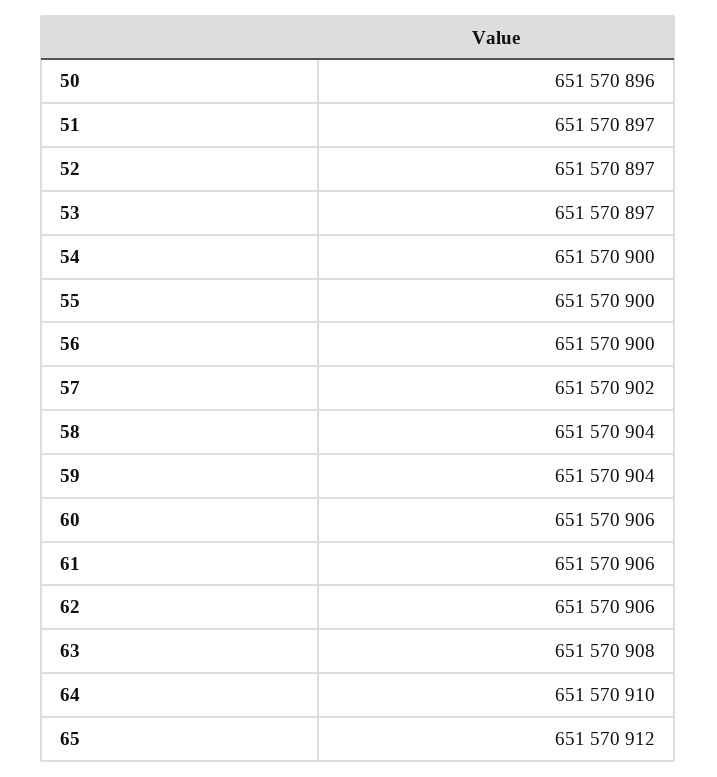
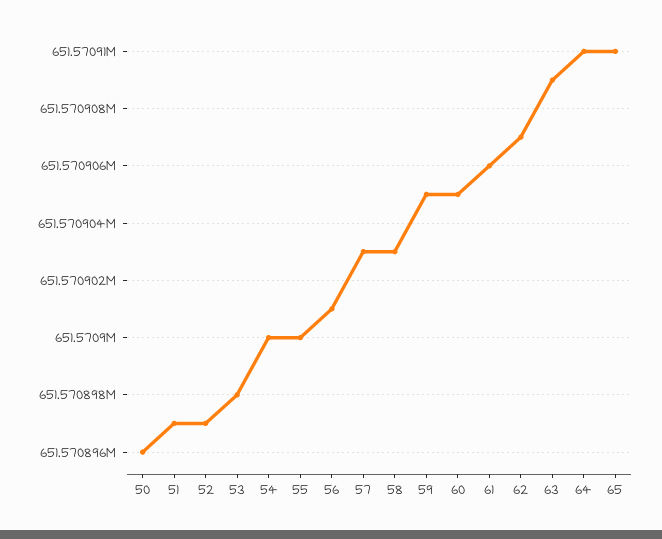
53: 651570897 -> 651570898
56: 651570900 -> 651570901
57: 651570902 -> 651570903
58: 651570904 -> 651570903
59: 651570904 -> 651570905
60: 651570906 -> 651570905
62: 651570906 -> 651570907
63: 651570908 -> 651570909
65: 651570912 -> 651570910

